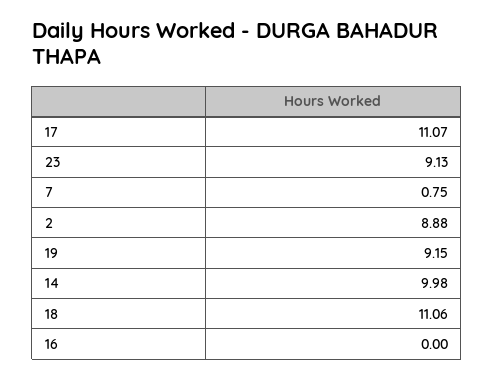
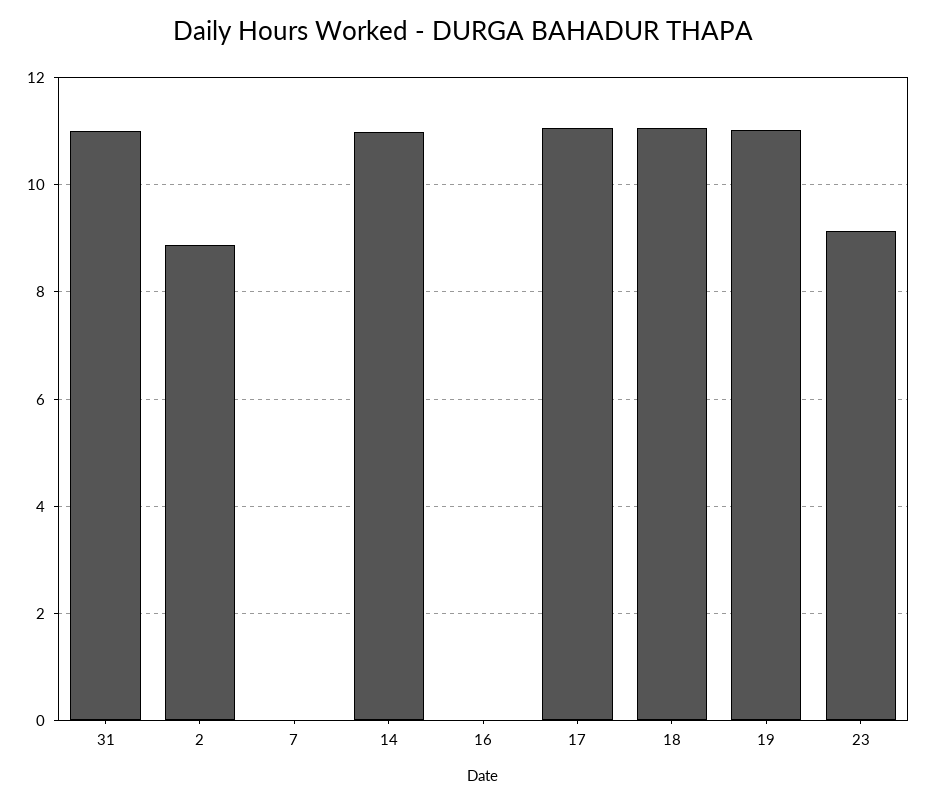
7: 0.75 -> 0
19: 9.15 -> 11
14: 9.98 -> 11
31: none -> 11

